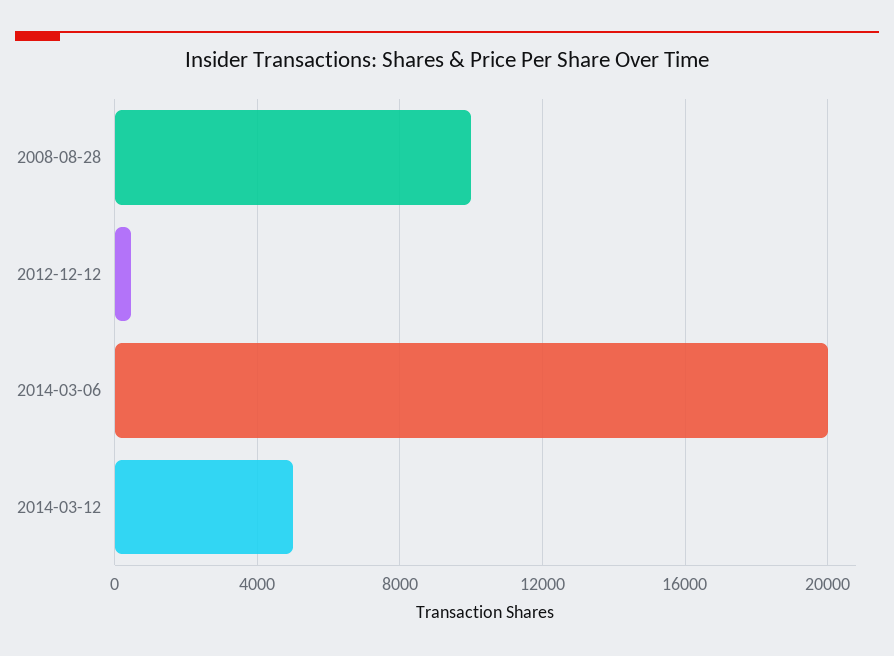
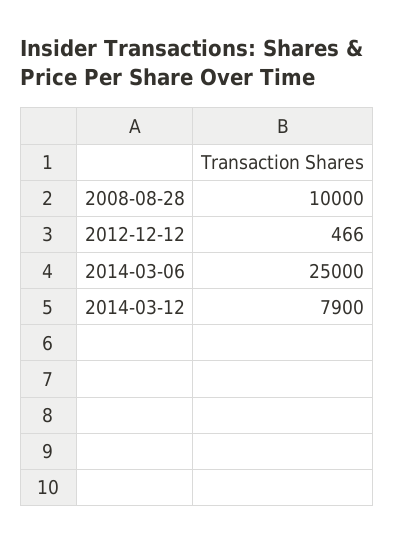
2014-03-06: 20000 -> 25000
2014-03-12: 5000 -> 7900

